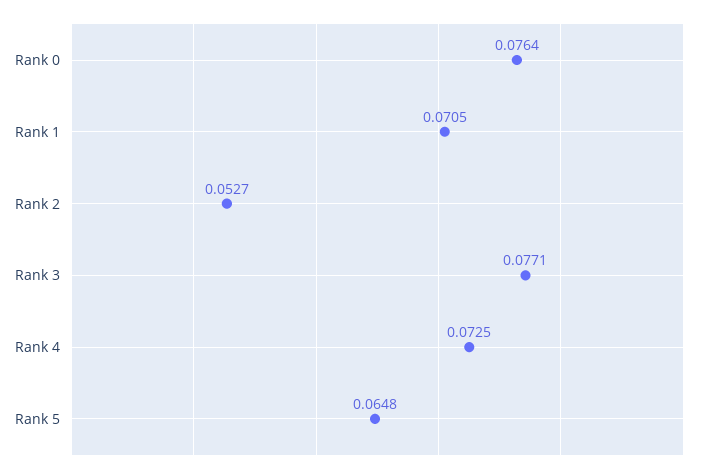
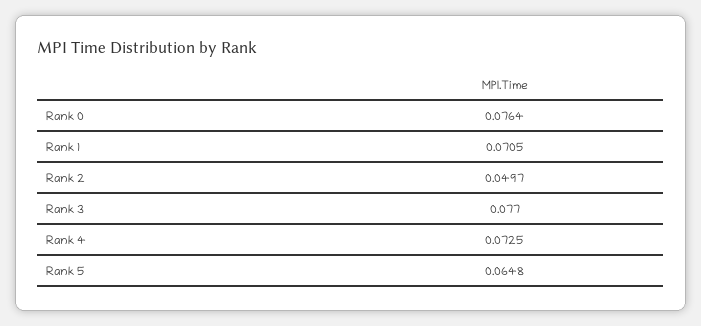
Rank 2: 0.0527 -> 0.0497
Rank 3: 0.0771 -> 0.077

